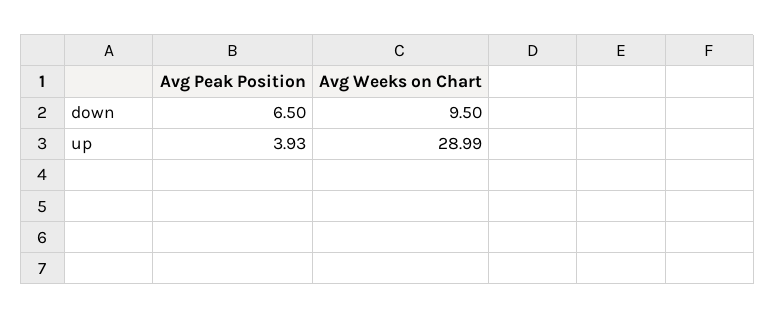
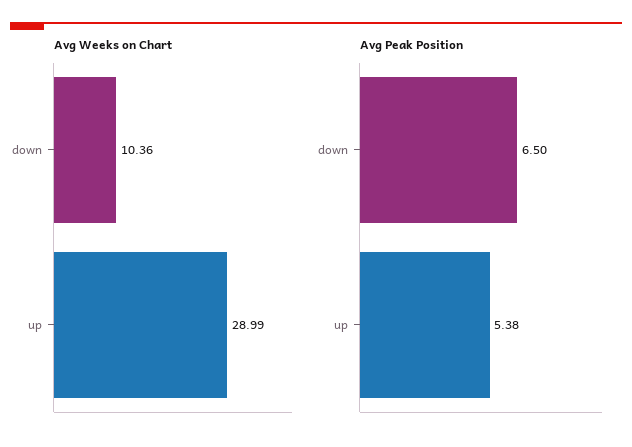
Avg Weeks on Chart, down: 9.5 -> 10.36
Avg Peak Position, up: 3.93 -> 5.38

